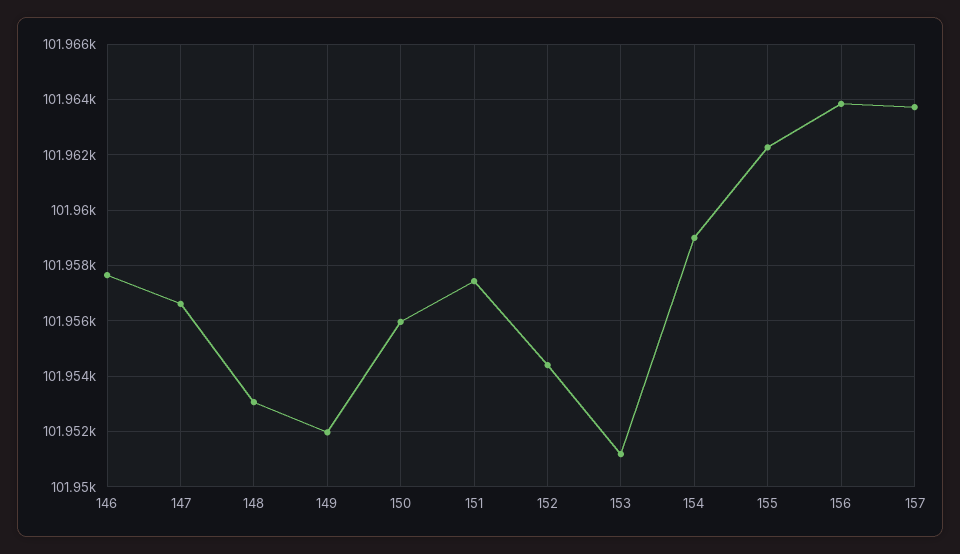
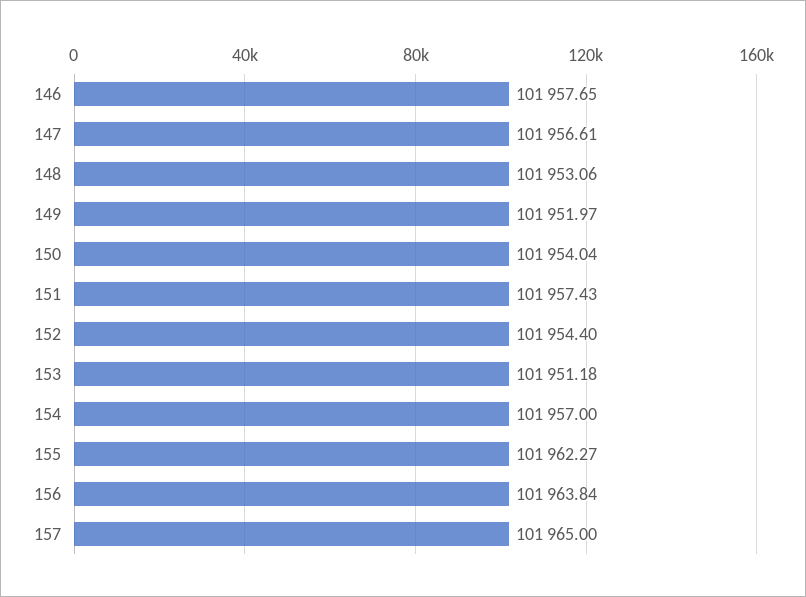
150: 101956 -> 101954.04
154: 101959 -> 101957
157: 101963.75 -> 101965

